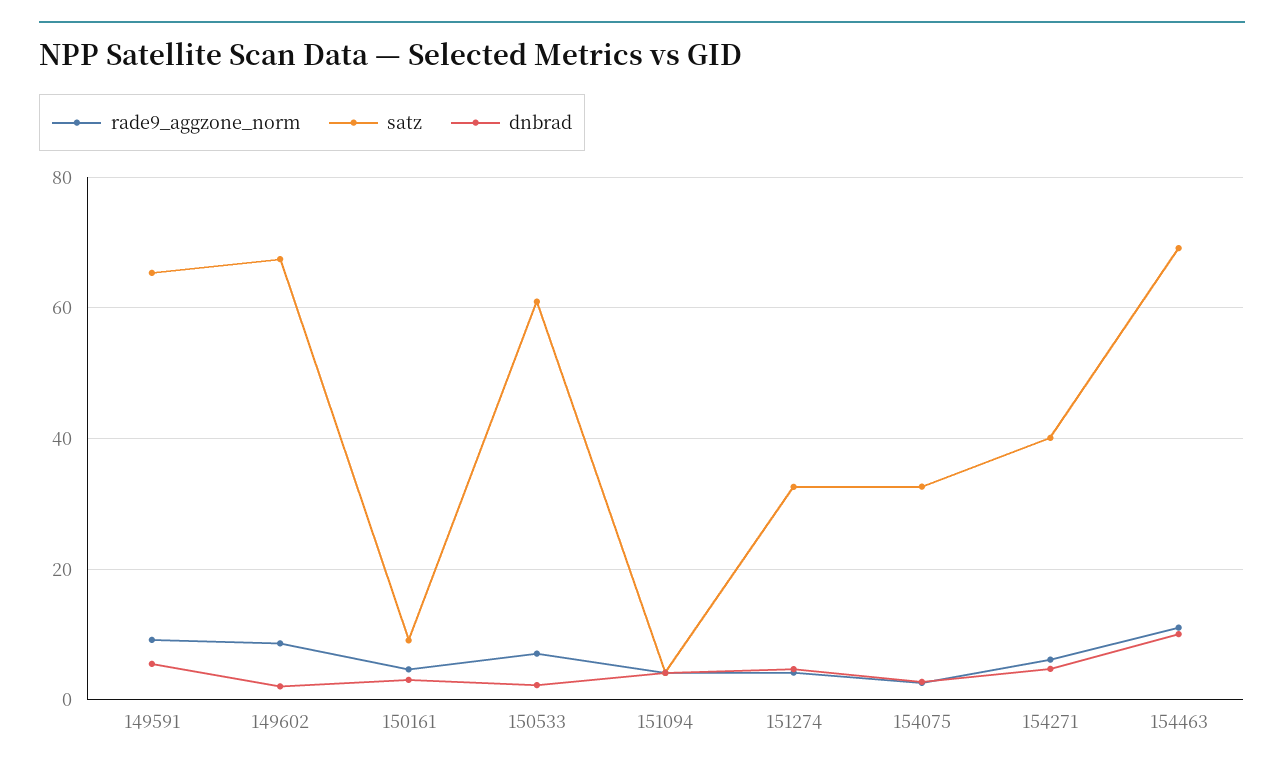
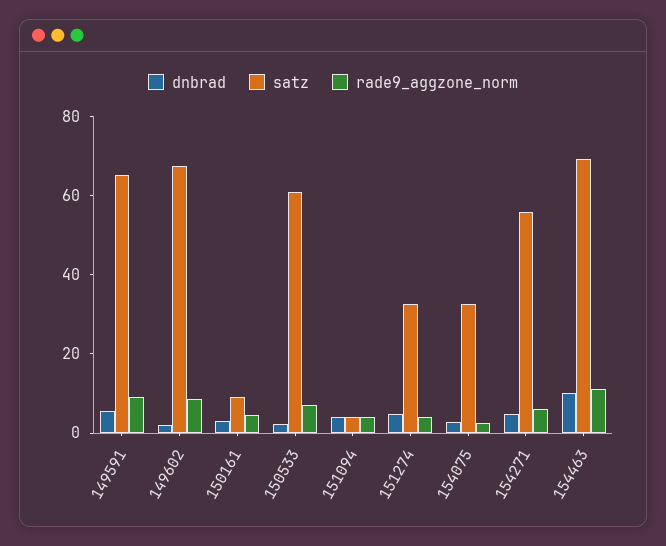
satz, 154271: 40 -> 55

